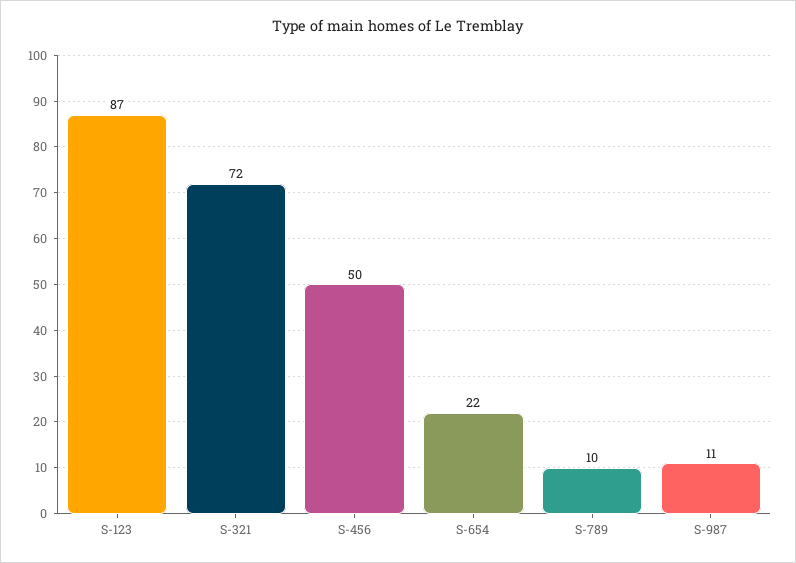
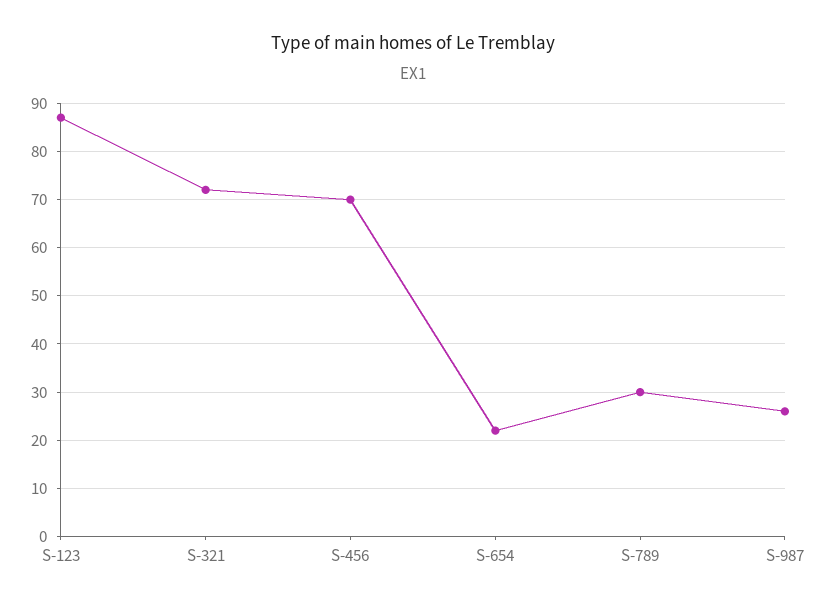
S-456: 50 -> 70
S-789: 10 -> 30
S-987: 11 -> 25

